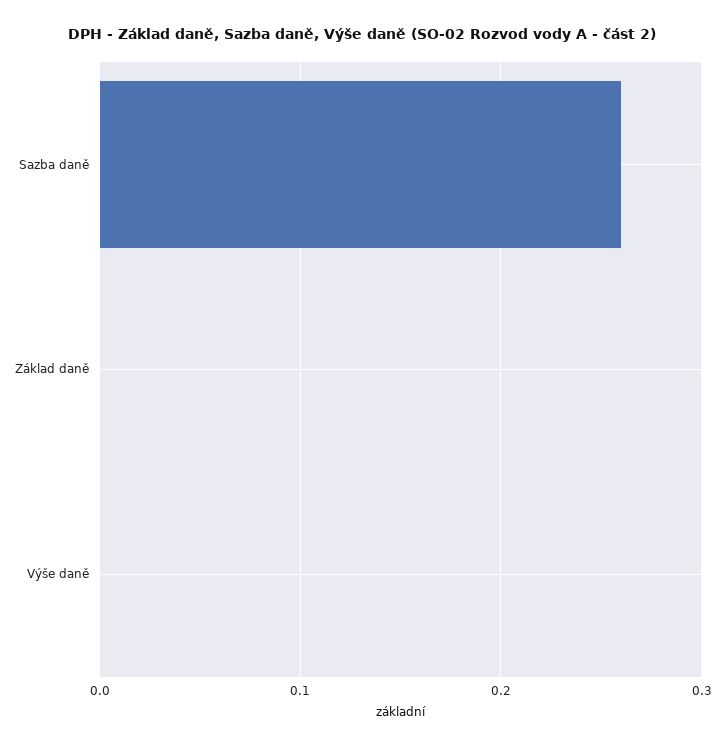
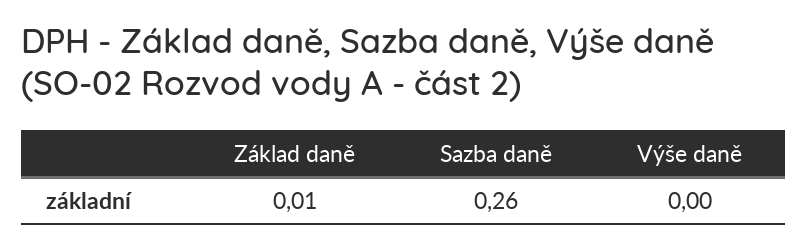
Základ daně: 0 -> 0.01

